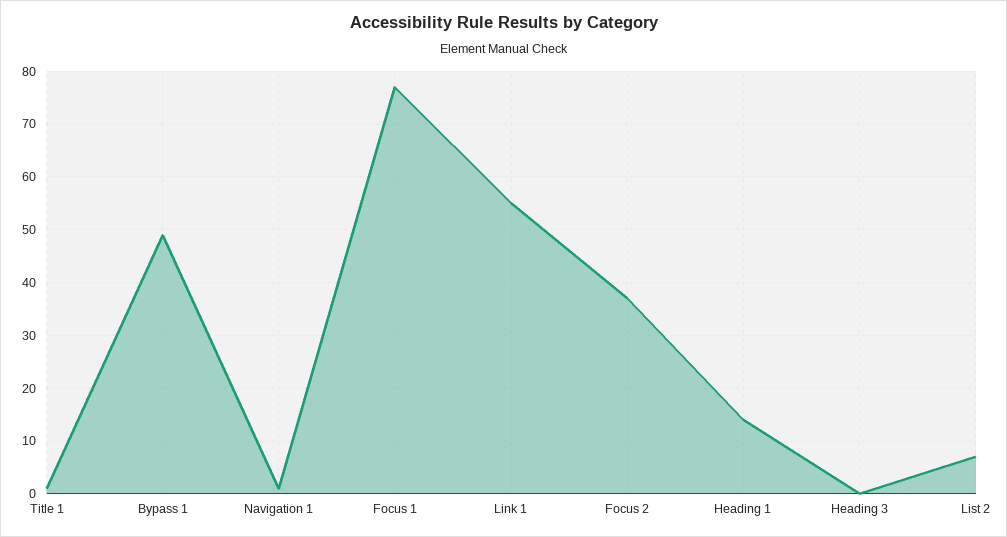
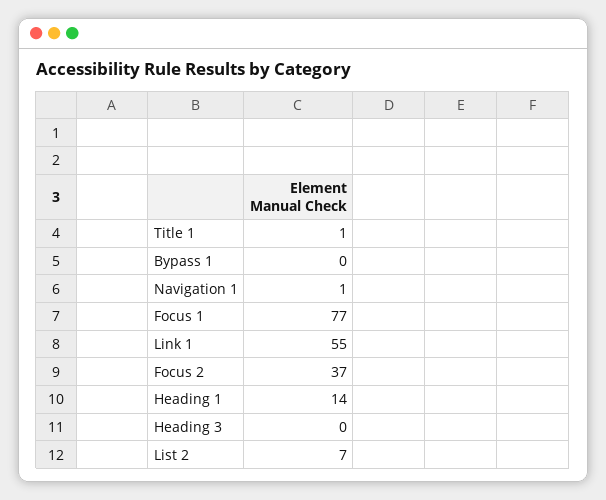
Bypass 1: 50 -> 0

